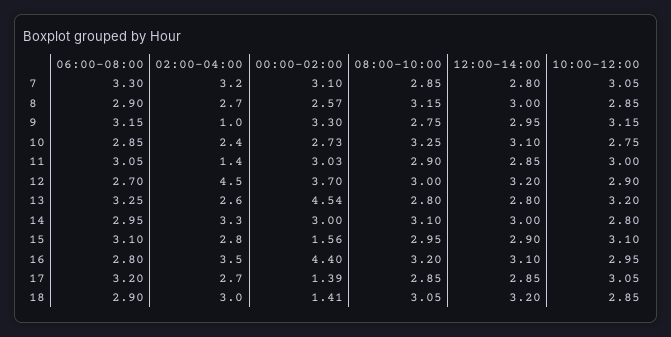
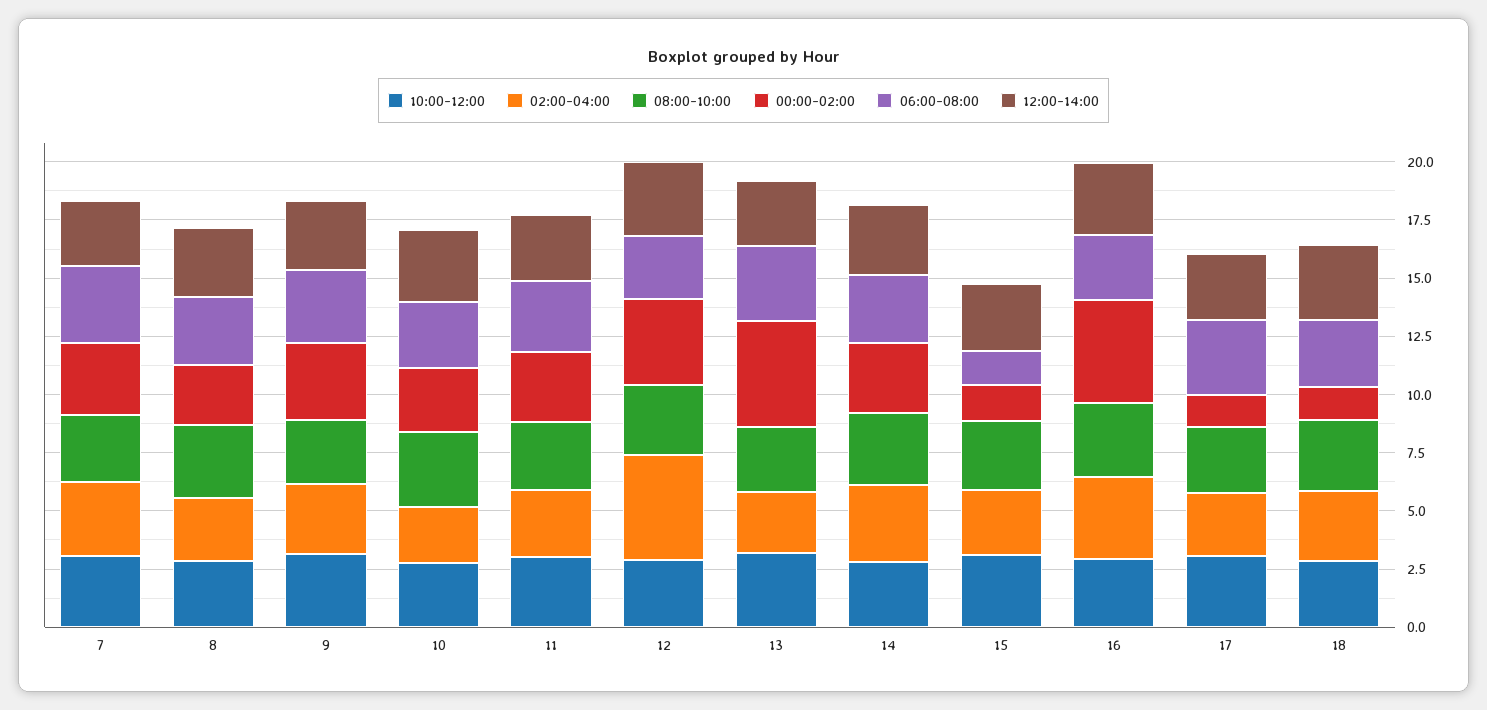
02:00-04:00, 9: 1 -> 3
02:00-04:00, 11: 1.4 -> 3
06:00-08:00, 15: 3.1 -> 1.5

